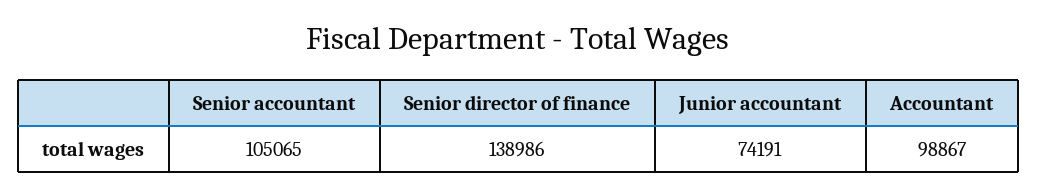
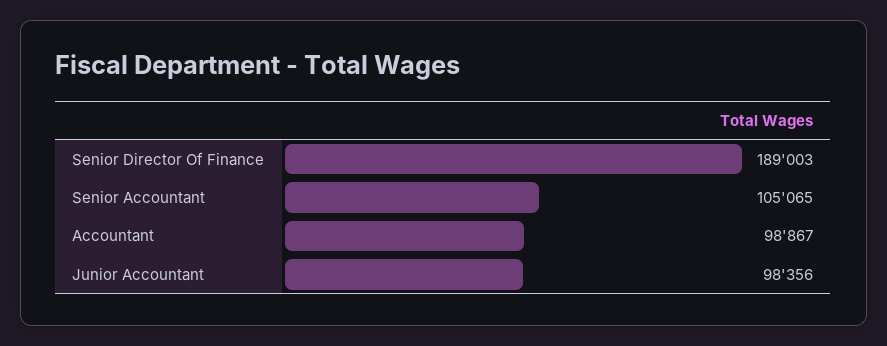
Senior director of finance: 138986 -> 189003
Junior accountant: 74191 -> 98356

